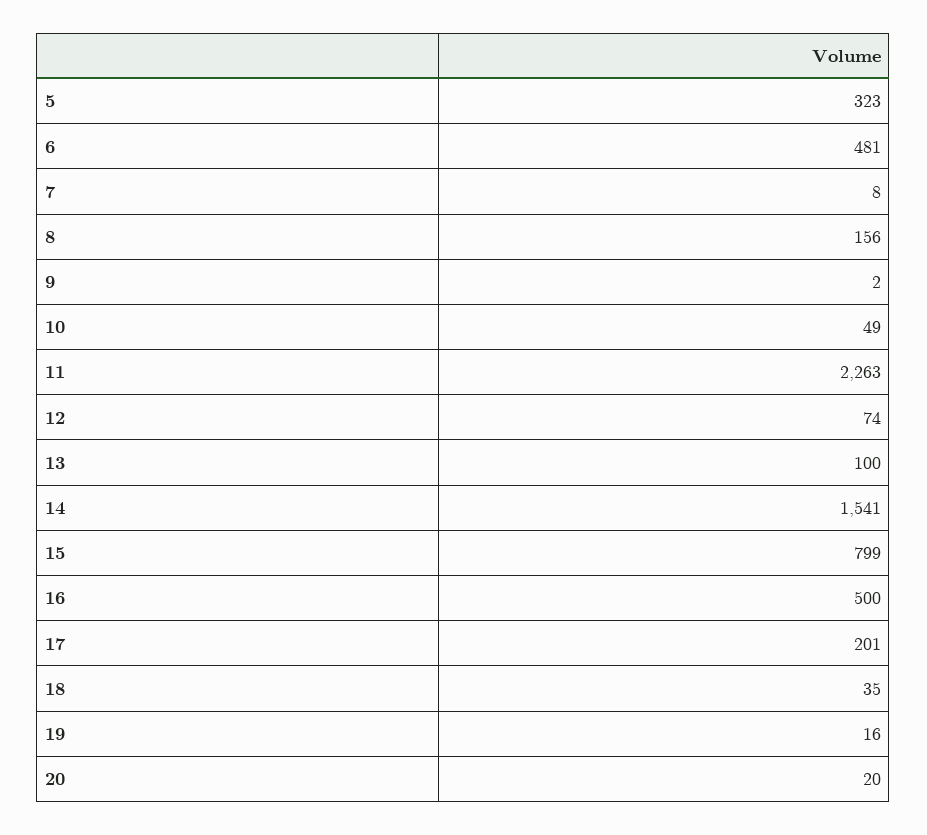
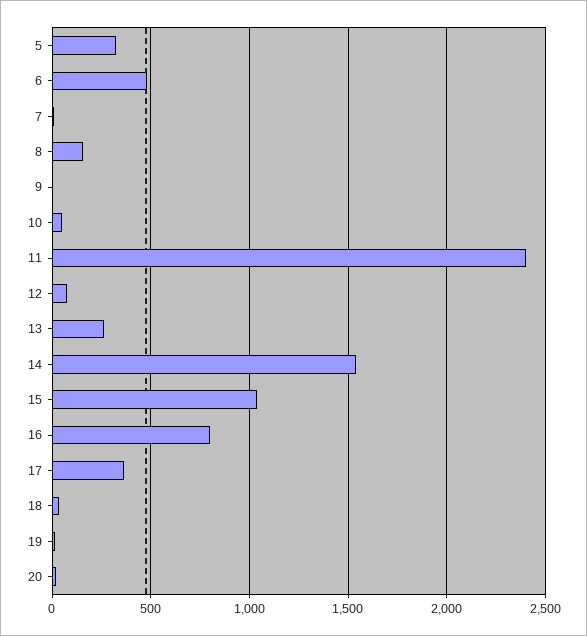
11: 2263 -> 2400
13: 100 -> 250
15: 799 -> 1050
16: 500 -> 800
17: 201 -> 350

